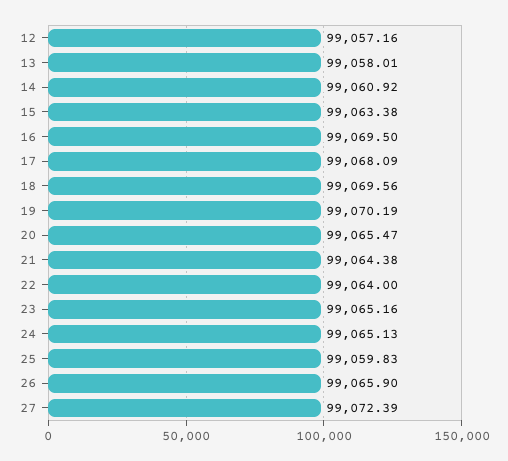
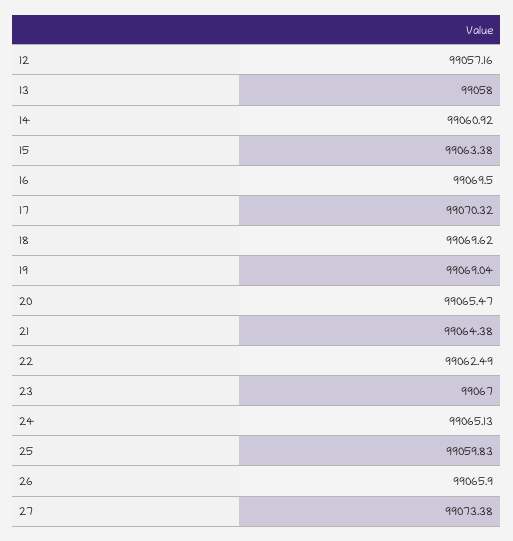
13: 99058.01 -> 99058
17: 99068.09 -> 99070.32
18: 99069.56 -> 99069.62
19: 99070.19 -> 99069.04
22: 99064 -> 99062.49
23: 99065.16 -> 99067
27: 99072.39 -> 99073.38

